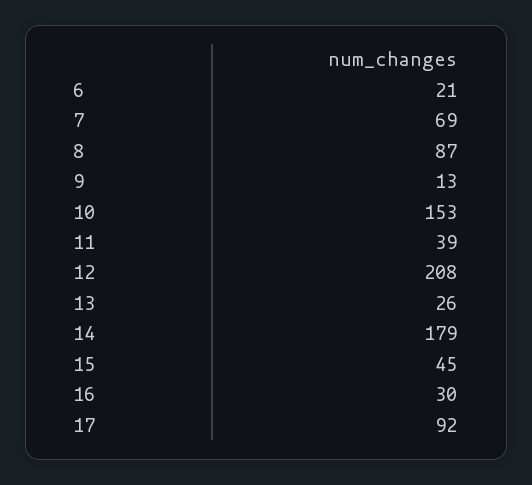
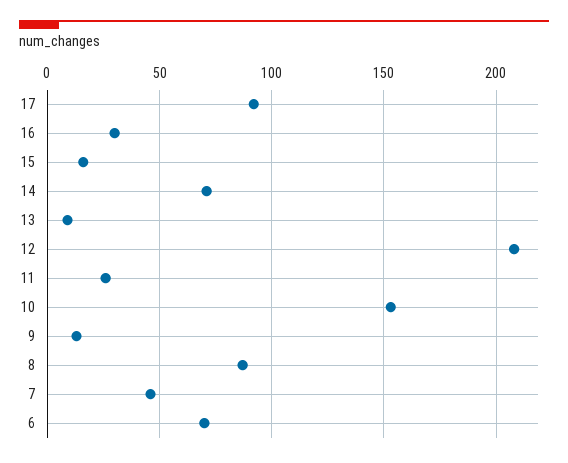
6: 21 -> 70
7: 69 -> 45
11: 39 -> 25
13: 26 -> 10
14: 179 -> 70
15: 45 -> 15

